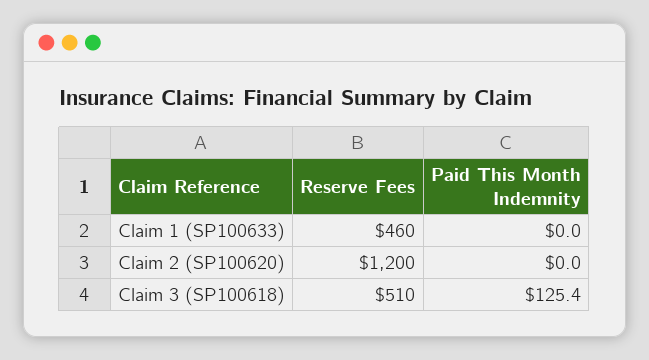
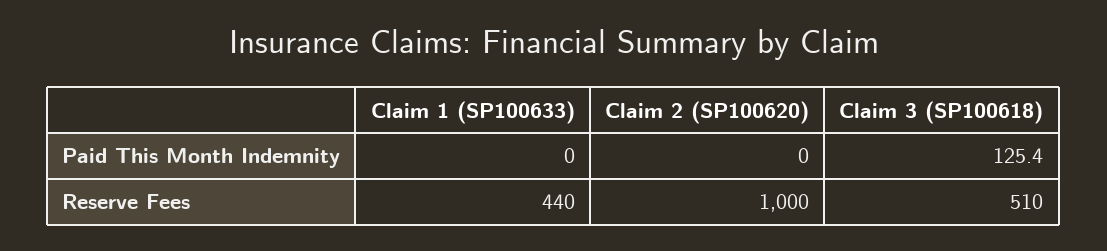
Reserve Fees, Claim 1 (SP100633): 460 -> 440
Reserve Fees, Claim 2 (SP100620): 1200 -> 1000

